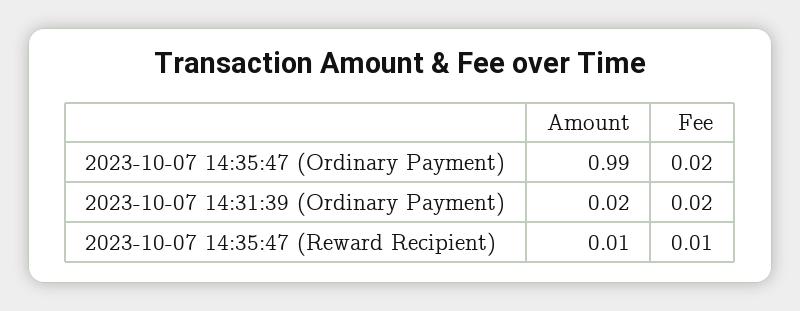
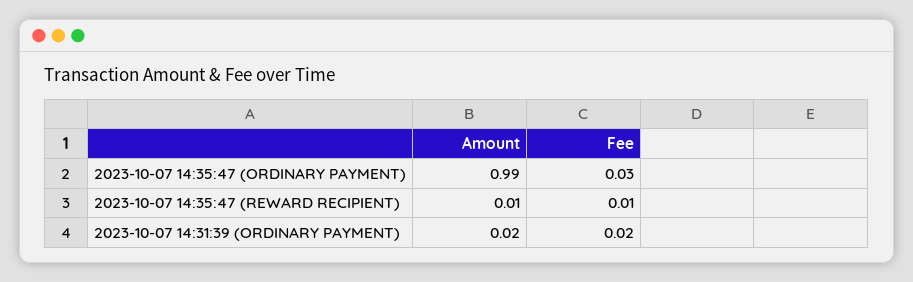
Fee, 2023-10-07 14:35:47 (Ordinary Payment): 0.02 -> 0.03

